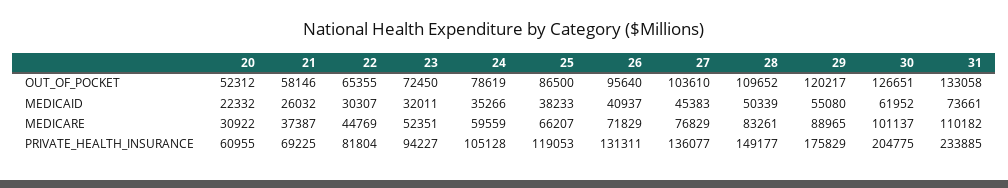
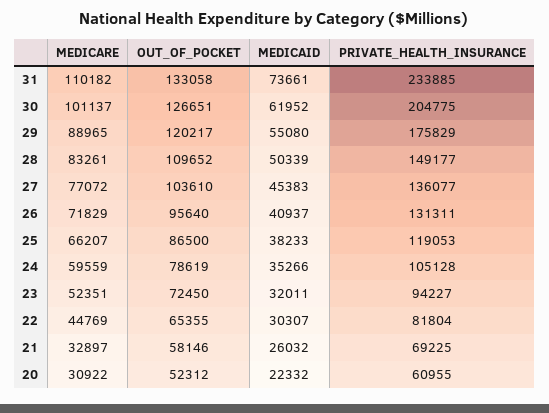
21, MEDICARE: 37387 -> 32897
27, MEDICARE: 76829 -> 77072

